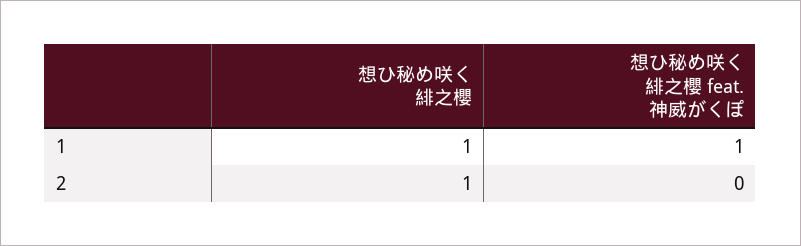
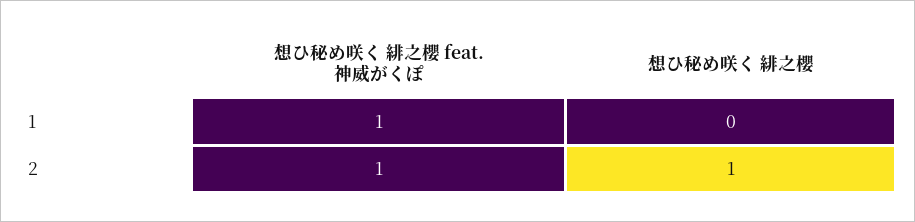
想ひ秘め咲く 緋之櫻, 1: 1 -> 0
想ひ秘め咲く 緋之櫻 feat. 神威がくぽ, 2: 0 -> 1

